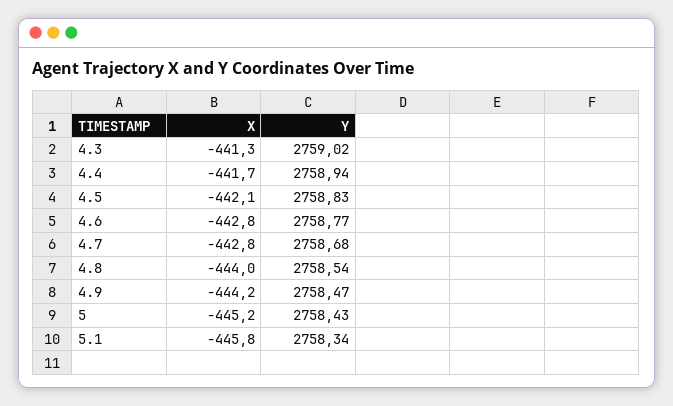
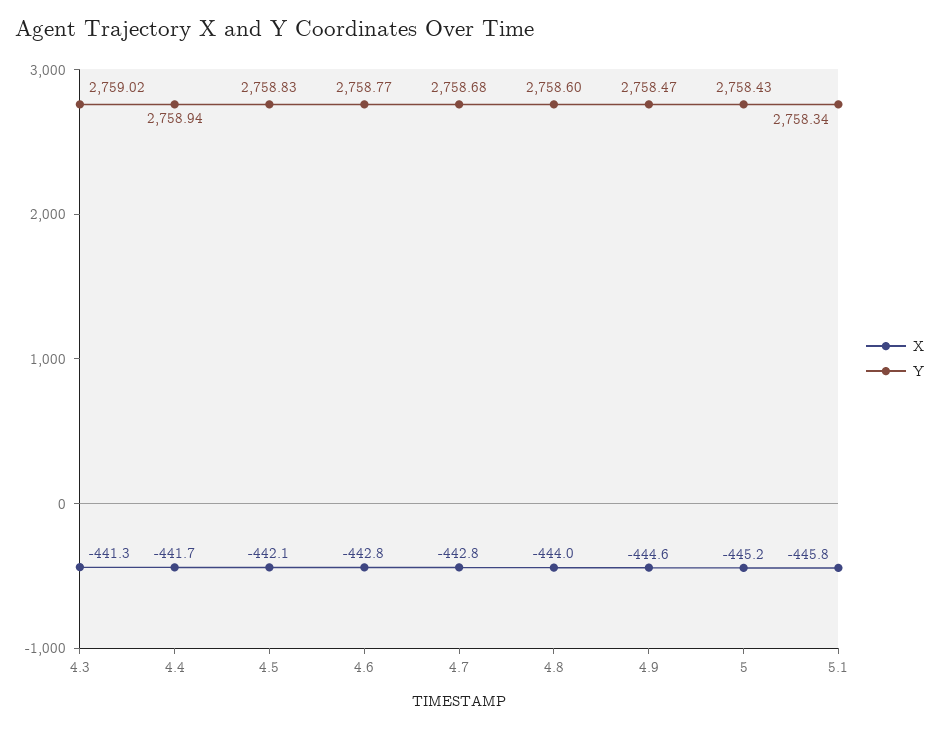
Y, 4.8: 2758.54 -> 2758.6
X, 4.9: -444.2 -> -444.6

